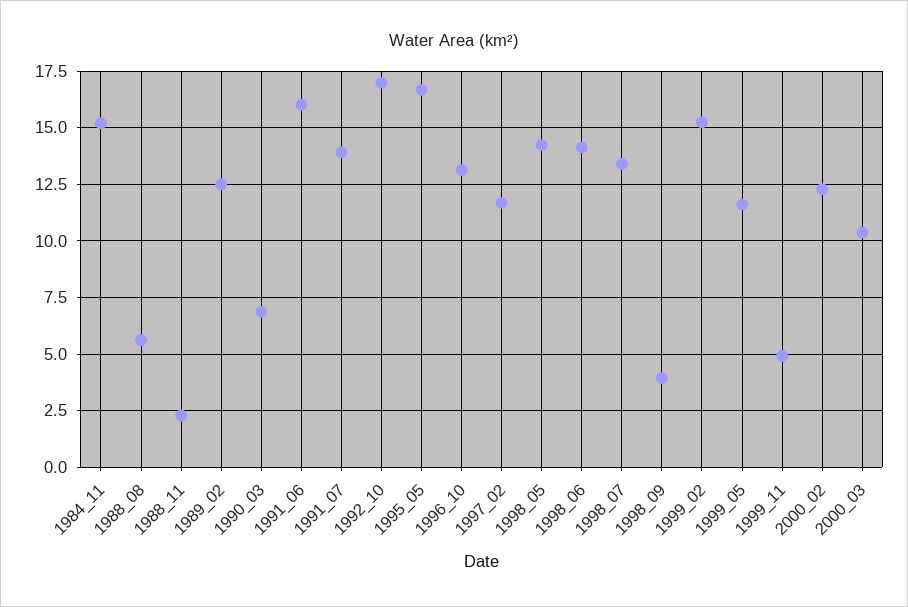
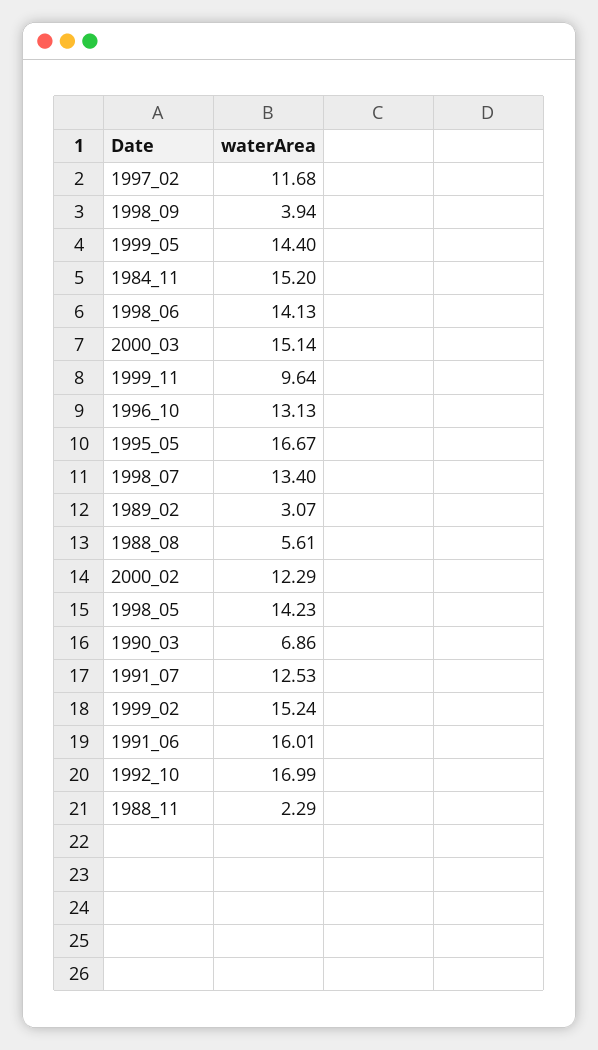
1989_02: 12.5 -> 3.07
1991_07: 14 -> 12.53
1999_05: 11.5 -> 14.4
1999_11: 5 -> 9.64
2000_03: 10.5 -> 15.14

